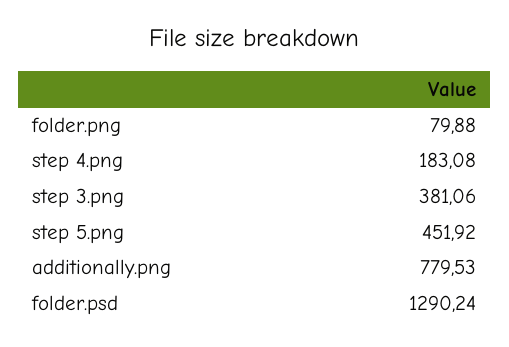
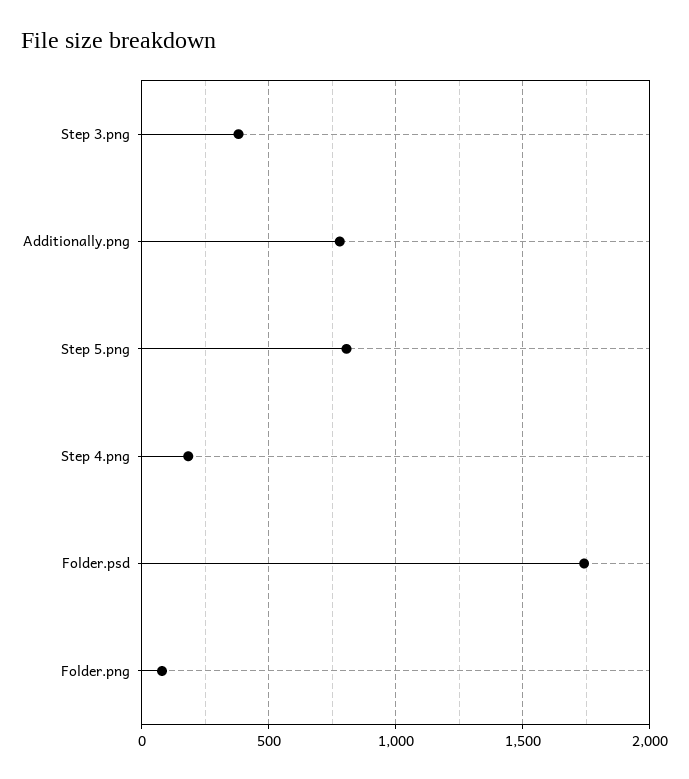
step 5.png: 451.92 -> 800
folder.psd: 1290.24 -> 1750

